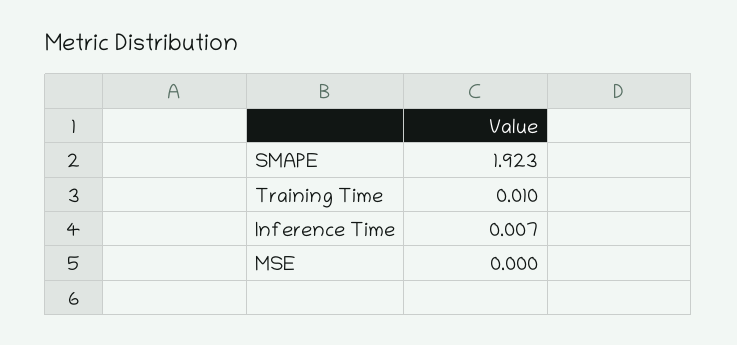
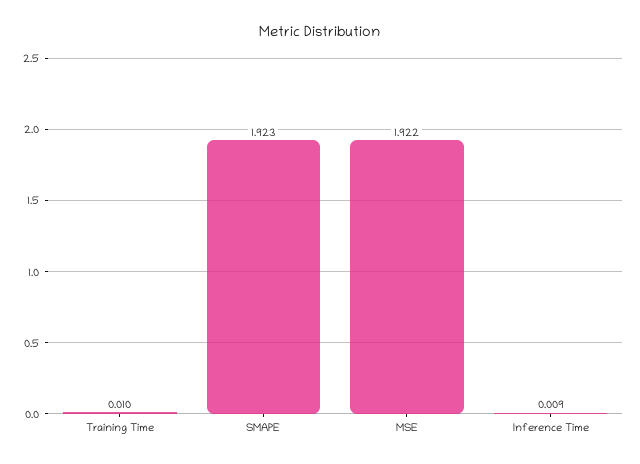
Inference Time: 0.007 -> 0.009
MSE: 0 -> 1.922

